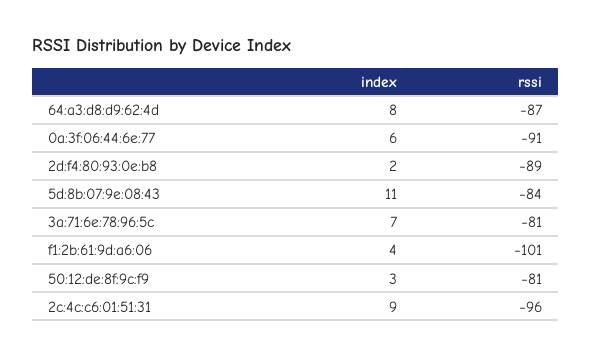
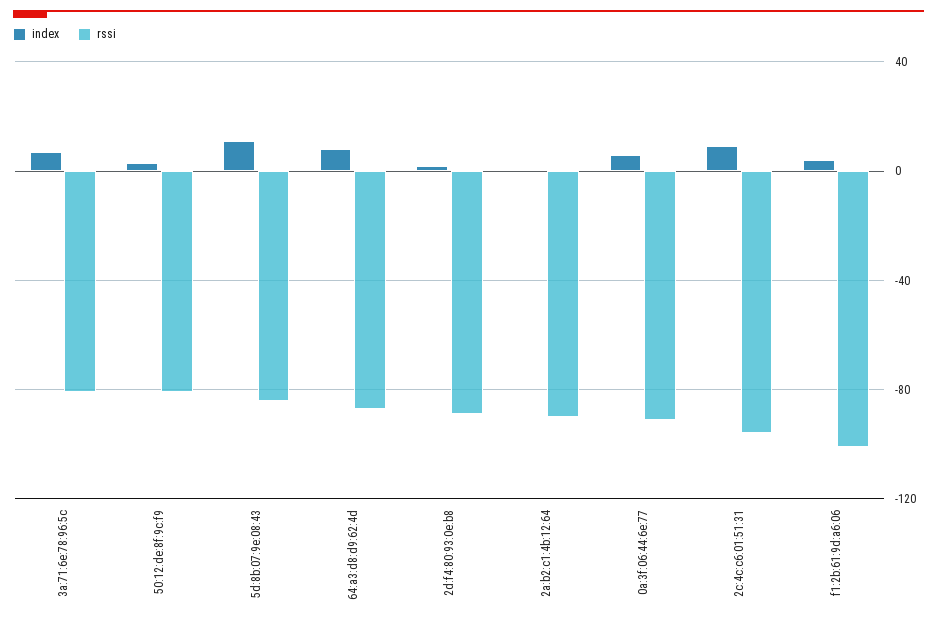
index, 2a:b2:c1:4b:12:64: none -> 0
rssi, 2a:b2:c1:4b:12:64: none -> -90

